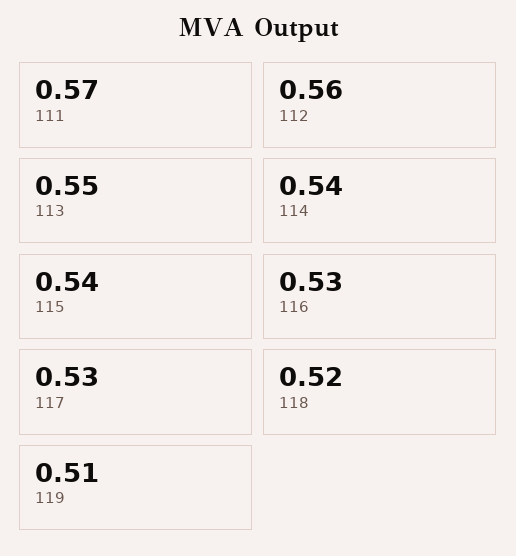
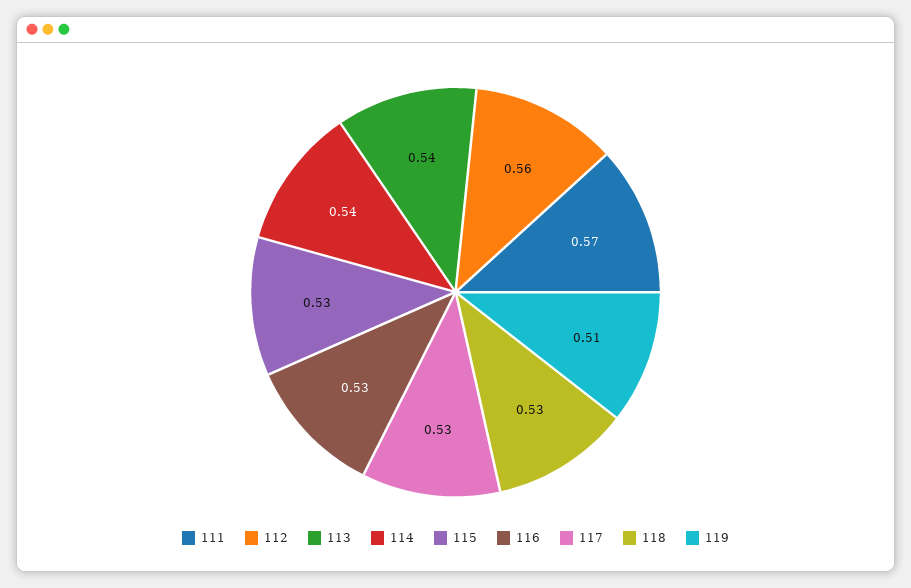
113: 0.55 -> 0.54
115: 0.54 -> 0.53
118: 0.52 -> 0.53

